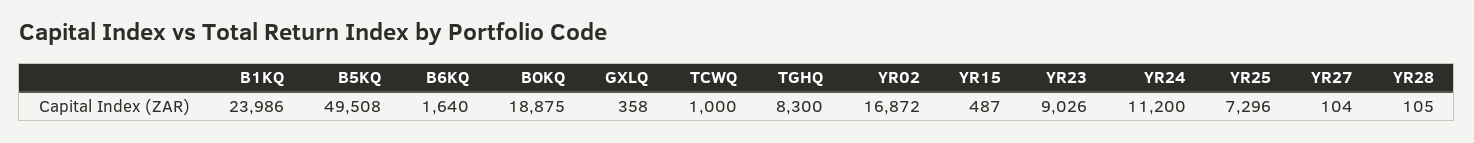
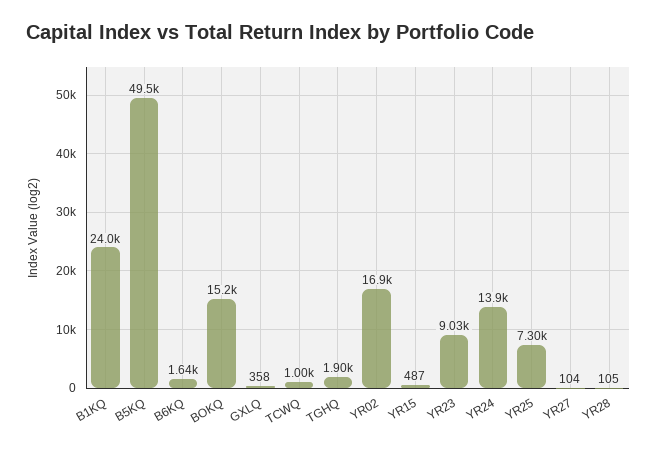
BOKQ: 18875 -> 15200
TGHQ: 8300 -> 1900
YR24: 11200 -> 13900

